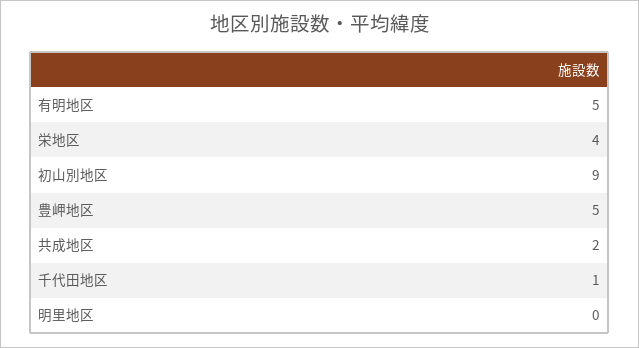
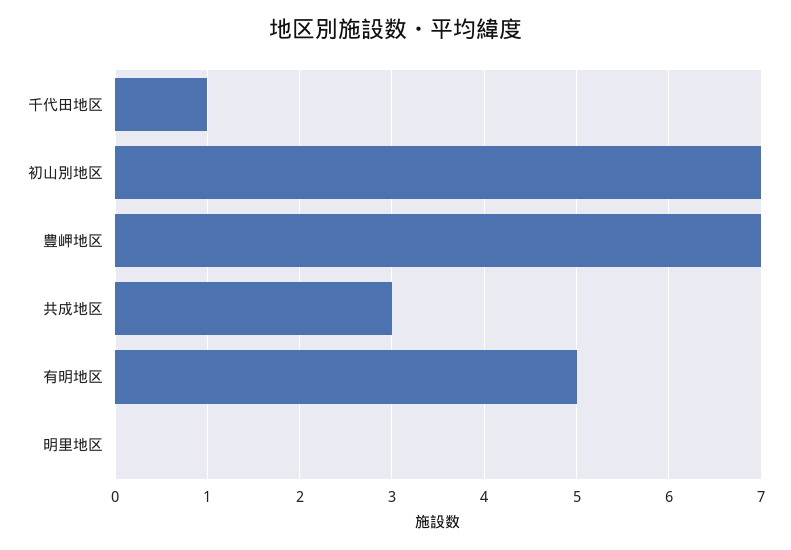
栄地区: 4 -> none
初山別地区: 9 -> 7
豊岬地区: 5 -> 7
共成地区: 2 -> 3

